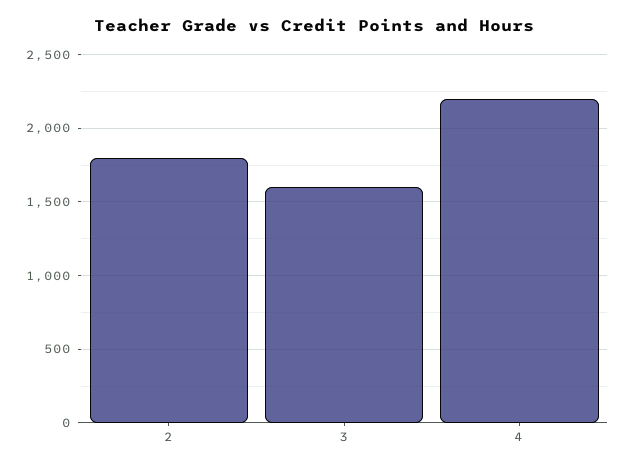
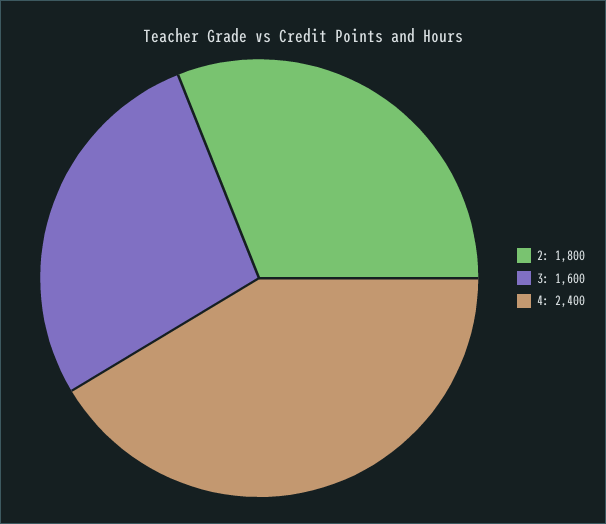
4: 2200 -> 2400

